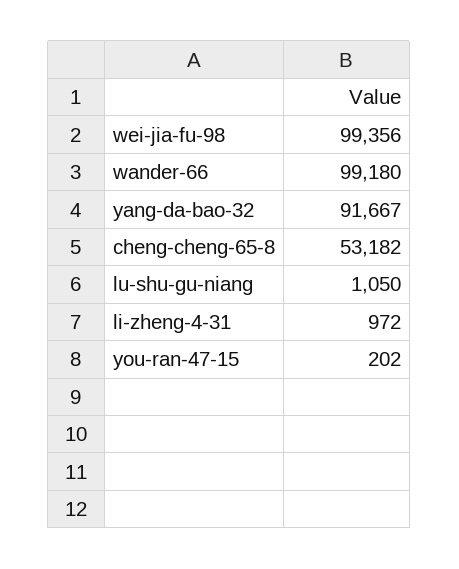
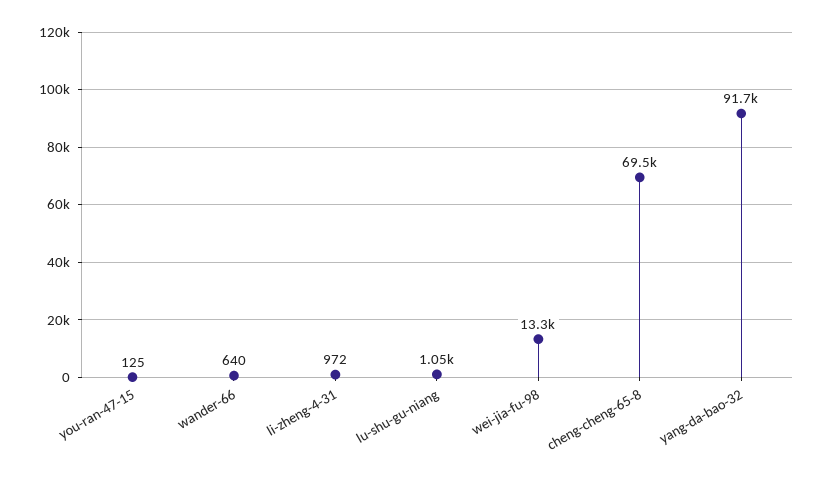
wei-jia-fu-98: 99356 -> 13300
wander-66: 99180 -> 640
cheng-cheng-65-8: 53182 -> 69500
you-ran-47-15: 202 -> 125

